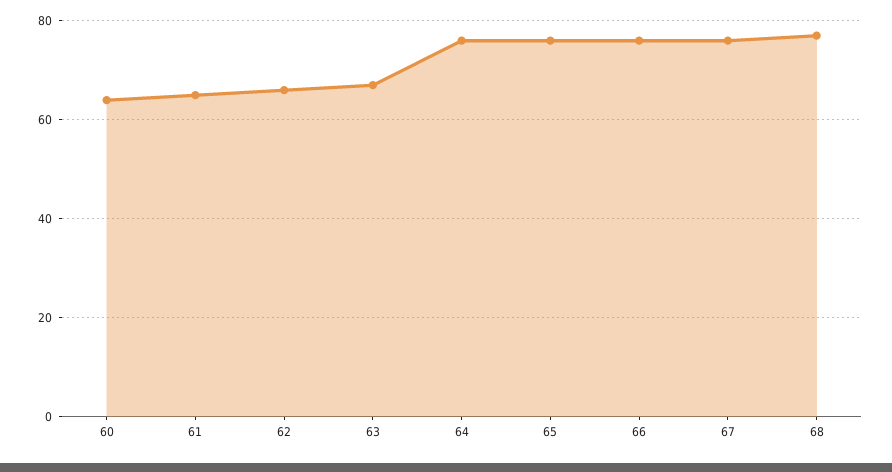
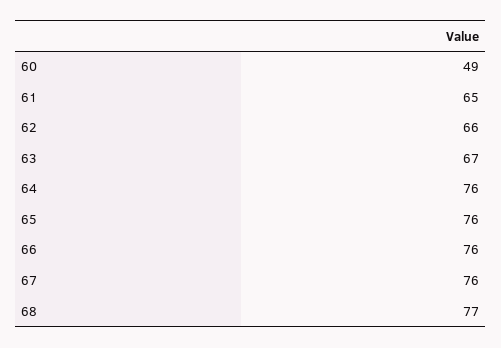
60: 65 -> 49

